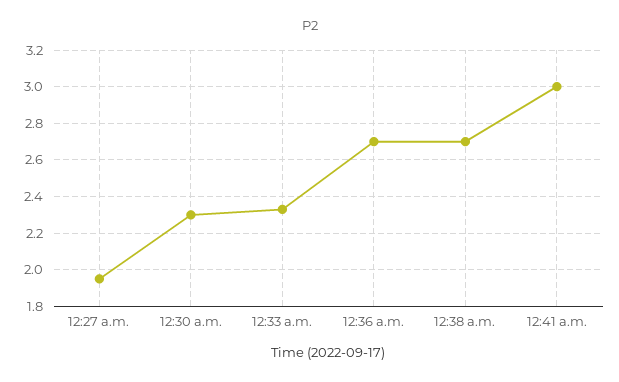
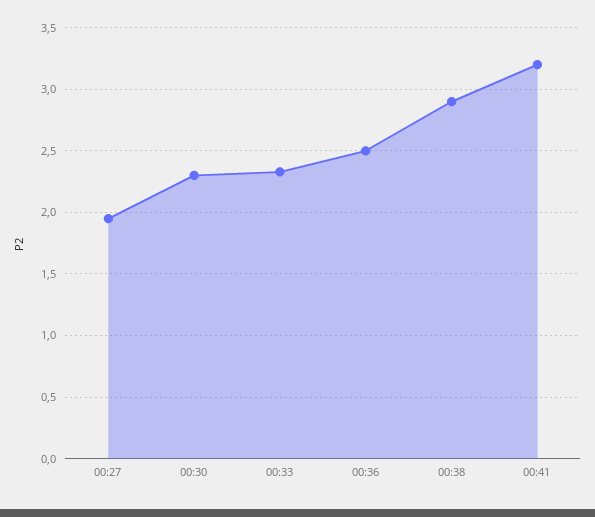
12:36 a.m.: 2.7 -> 2.5
12:38 a.m.: 2.7 -> 2.9
12:41 a.m.: 3 -> 3.2

